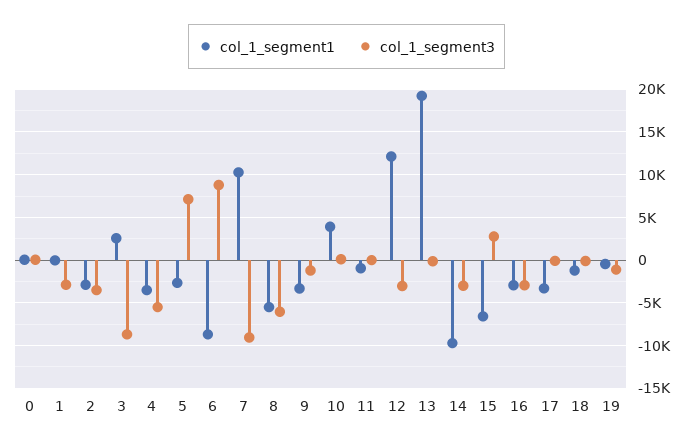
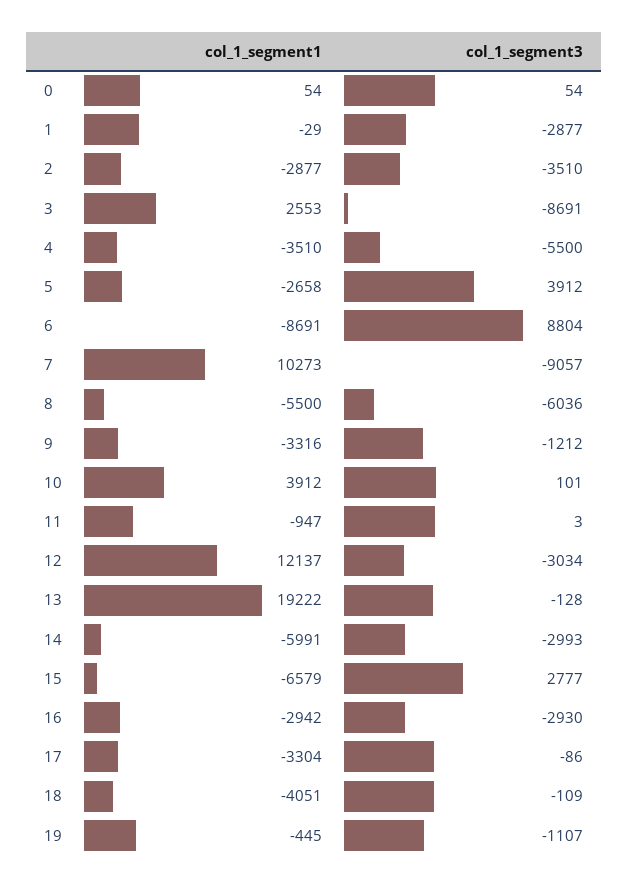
col_1_segment3, 5: 7000 -> 3912
col_1_segment1, 14: -10000 -> -5991
col_1_segment1, 18: -1000 -> -4051

